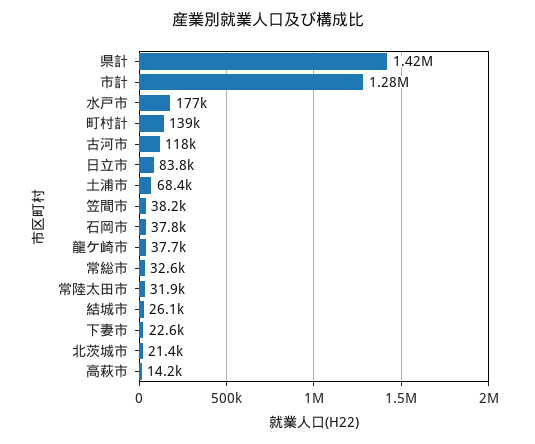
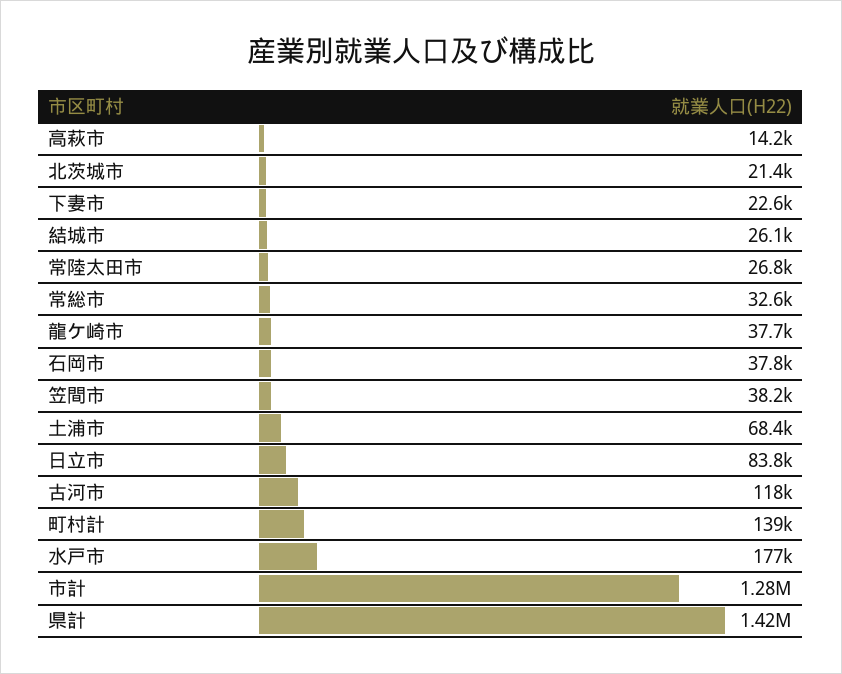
常陸太田市: 31900 -> 26800

